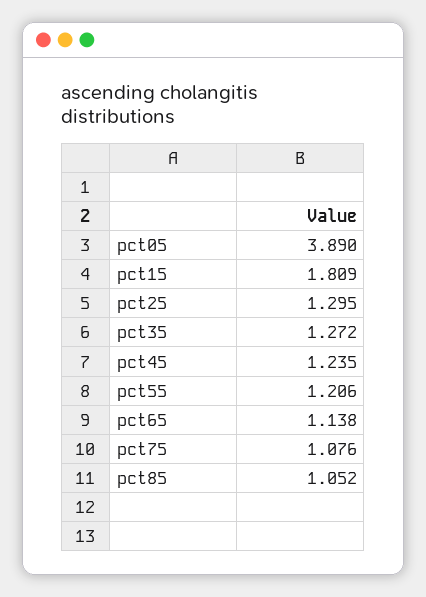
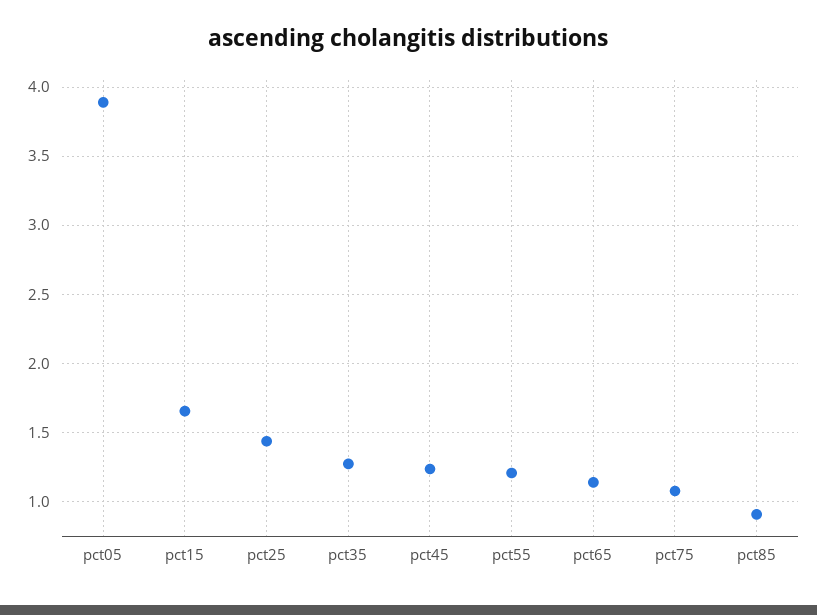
pct15: 1.809 -> 1.65
pct25: 1.295 -> 1.45
pct85: 1.052 -> 0.9

